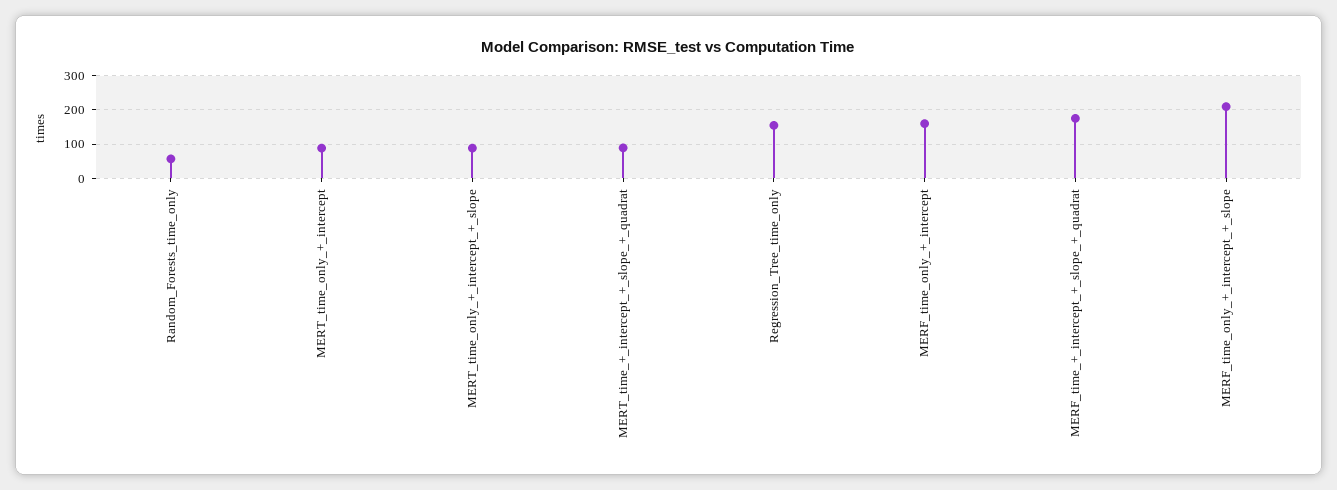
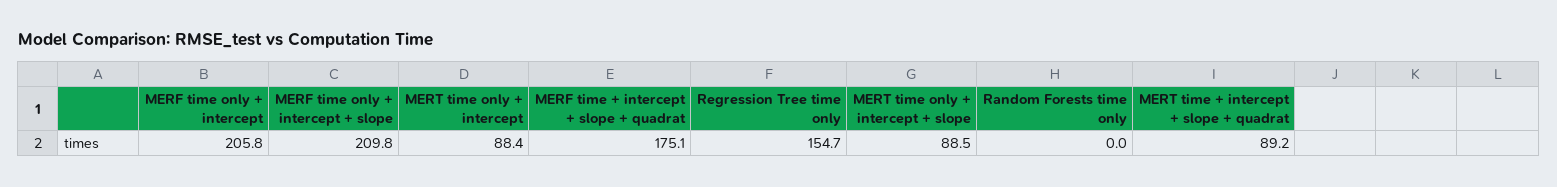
Random_Forests_time_only: 60 -> 0
MERF_time_only_+_intercept: 160 -> 205.8

